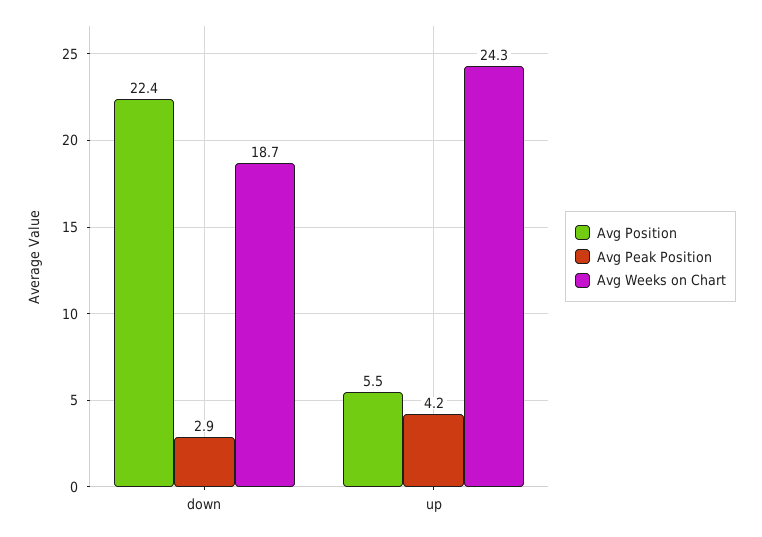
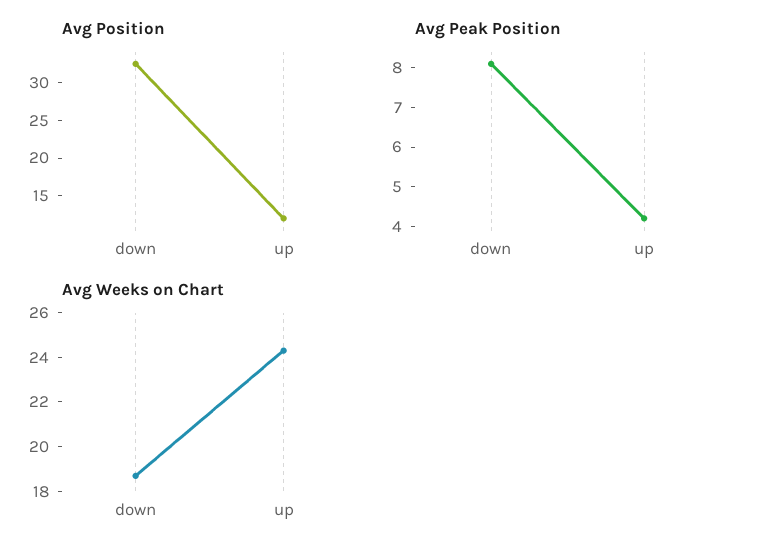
Avg Position, down: 22.4 -> 32.5
Avg Peak Position, down: 2.9 -> 8
Avg Position, up: 5.5 -> 12.5

